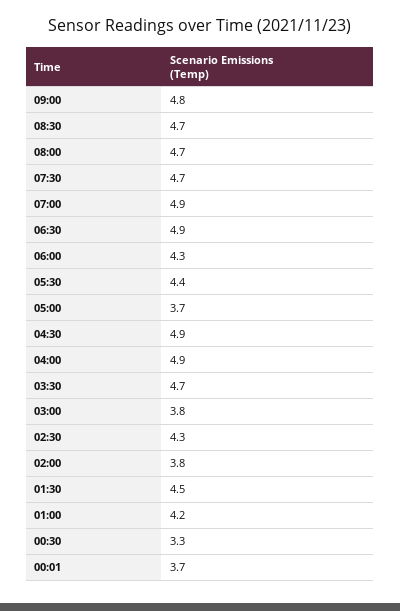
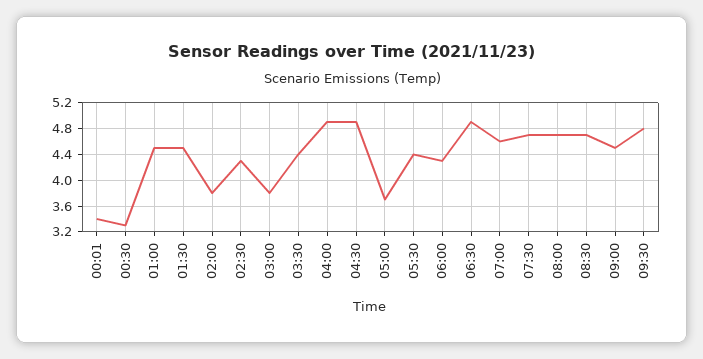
09:00: 4.8 -> 4.5
07:00: 4.9 -> 4.6
03:30: 4.7 -> 4.4
01:00: 4.2 -> 4.5
00:01: 3.7 -> 3.4
09:30: none -> 4.8

